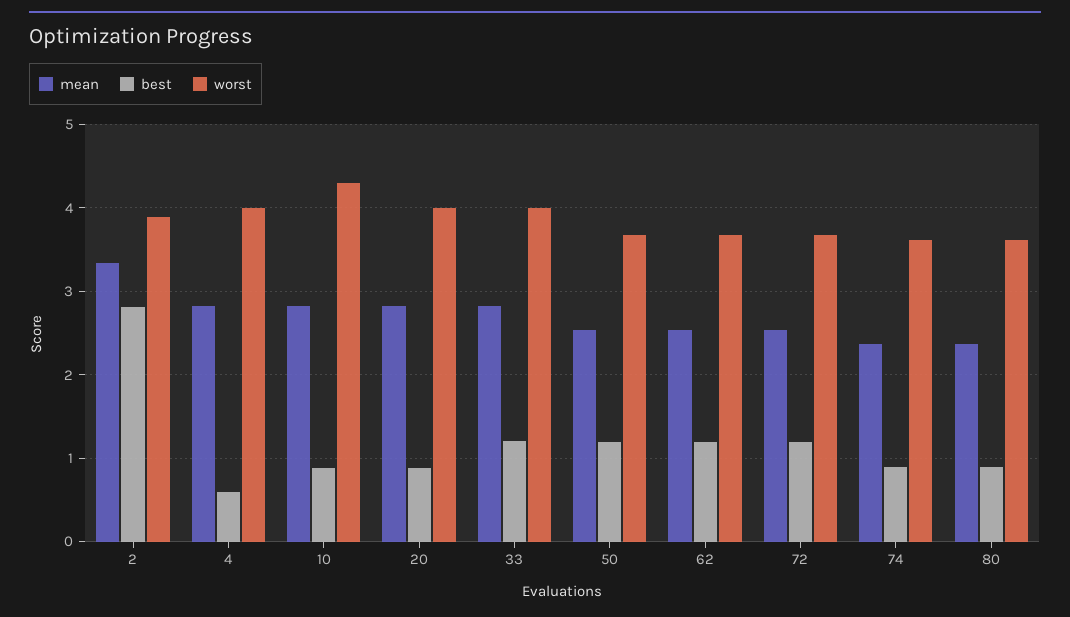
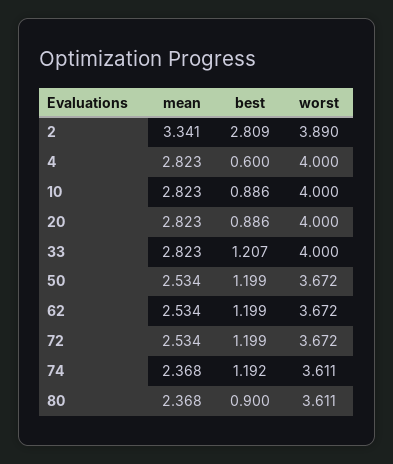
worst, 10: 4.3 -> 4
best, 74: 0.9 -> 1.192

